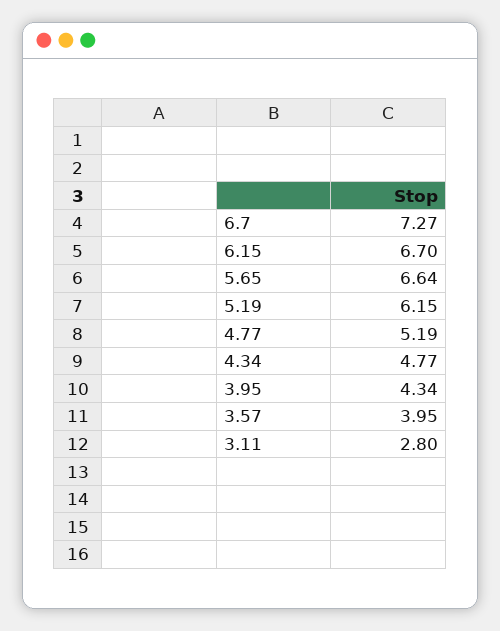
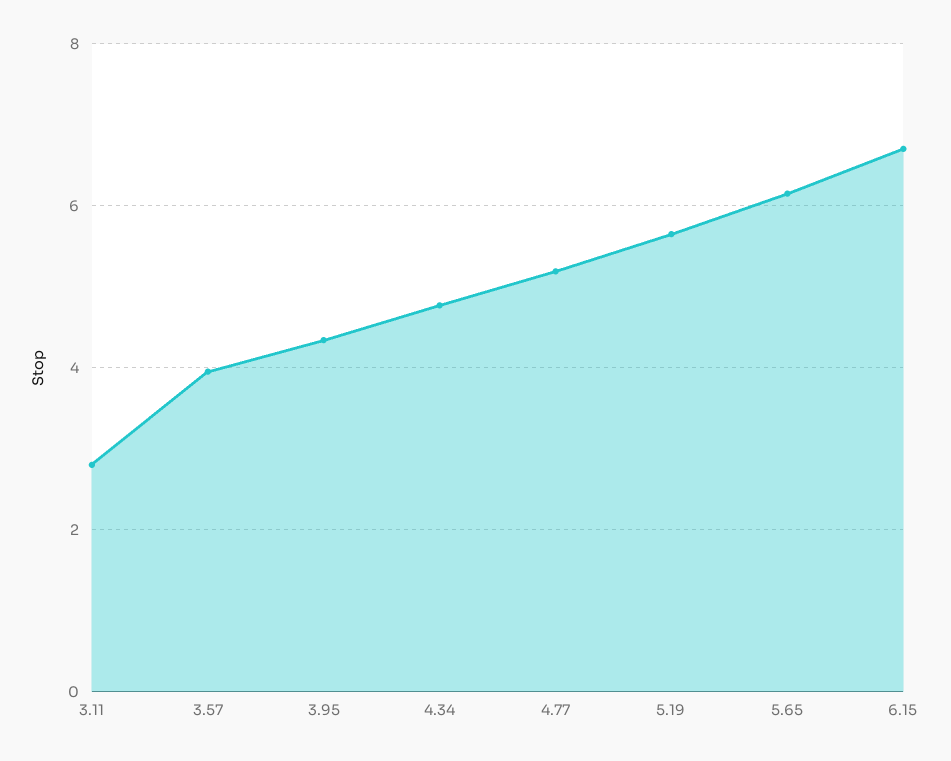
6.7: 7.27 -> none
5.65: 6.64 -> 6.2
5.19: 6.15 -> 5.6

